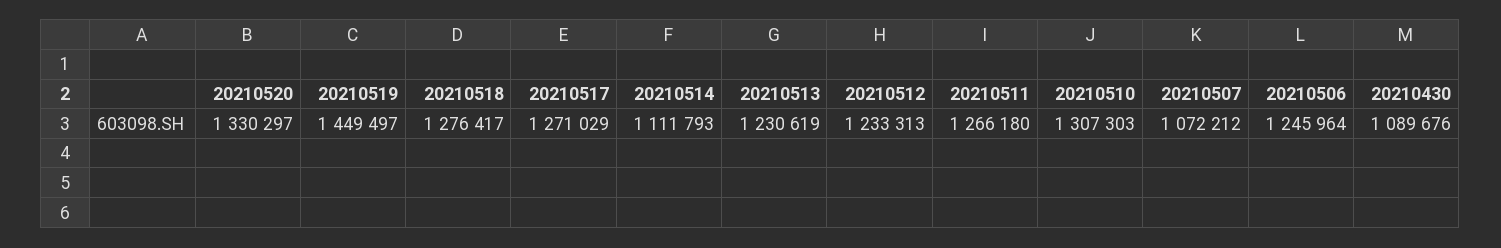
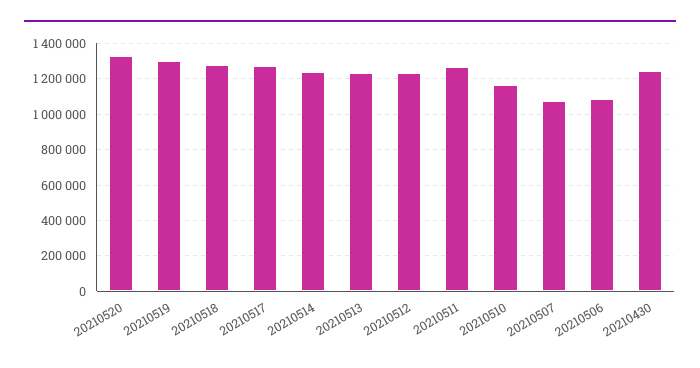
20210519: 1449497 -> 1300000
20210514: 1111793 -> 1250000
20210510: 1307303 -> 1150000
20210506: 1245964 -> 1100000
20210430: 1089676 -> 1250000

